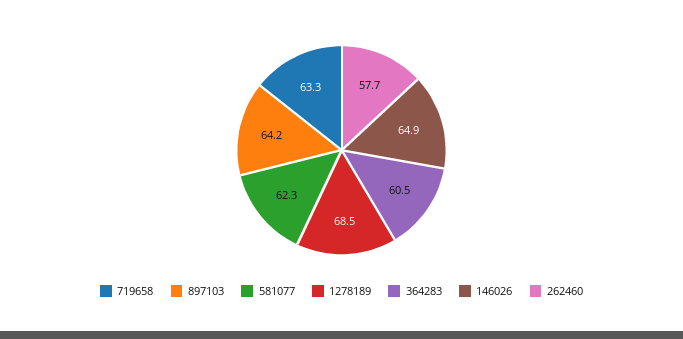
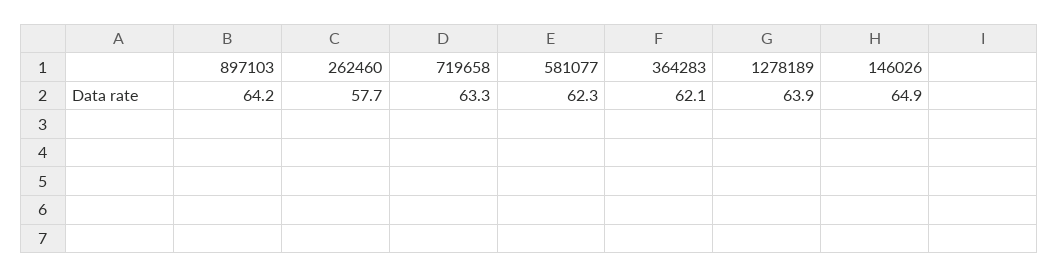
1278189: 68.5 -> 63.9
364283: 60.5 -> 62.1

